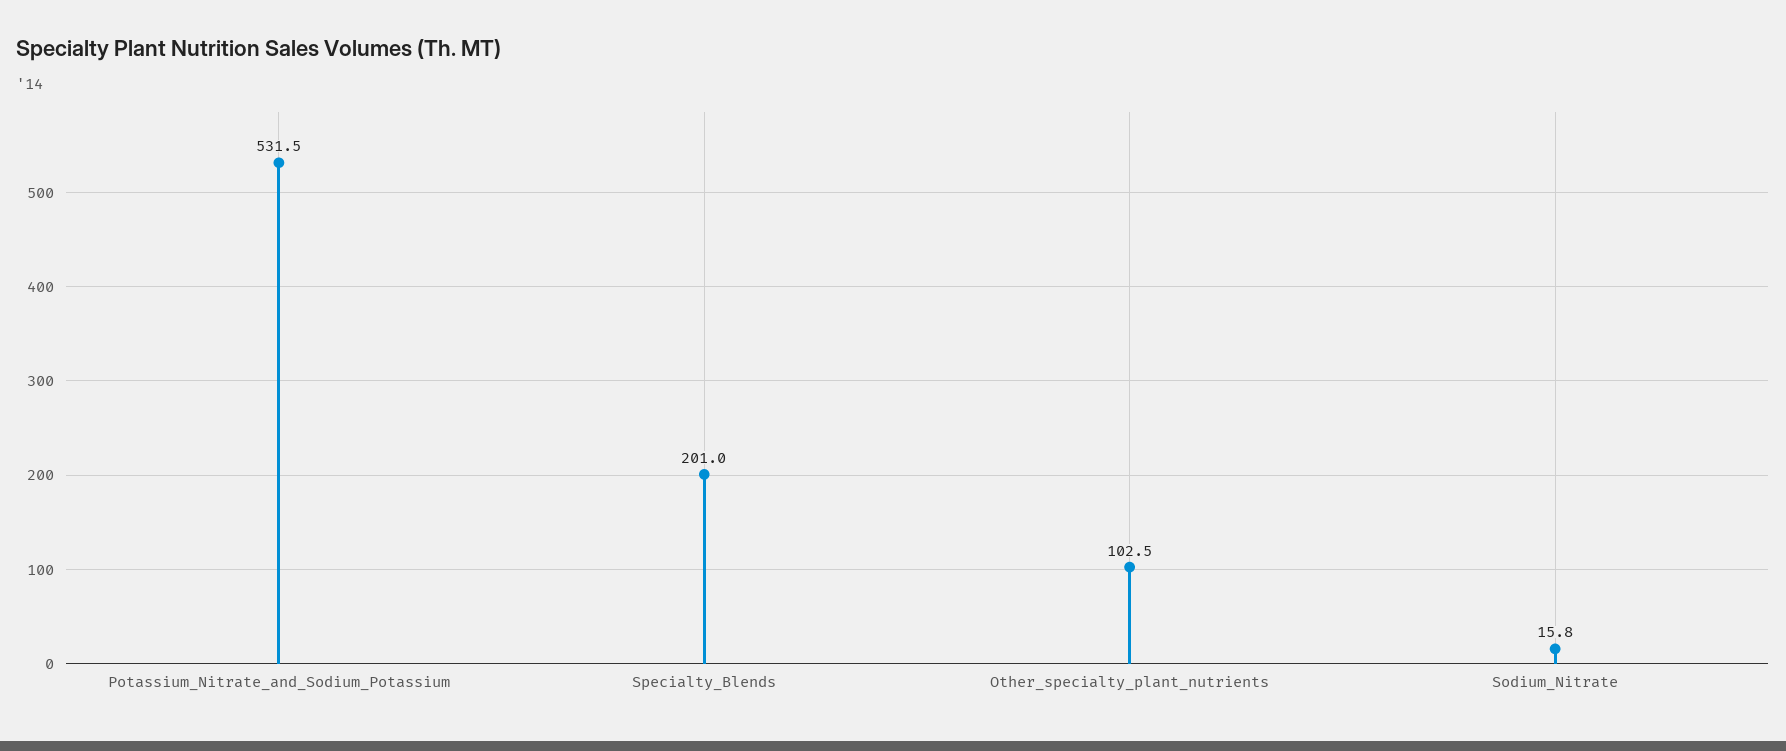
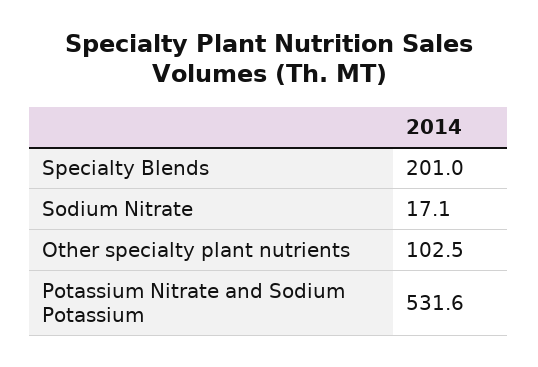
Potassium_Nitrate_and_Sodium_Potassium: 531.5 -> 531.6
Sodium_Nitrate: 15.8 -> 17.1

